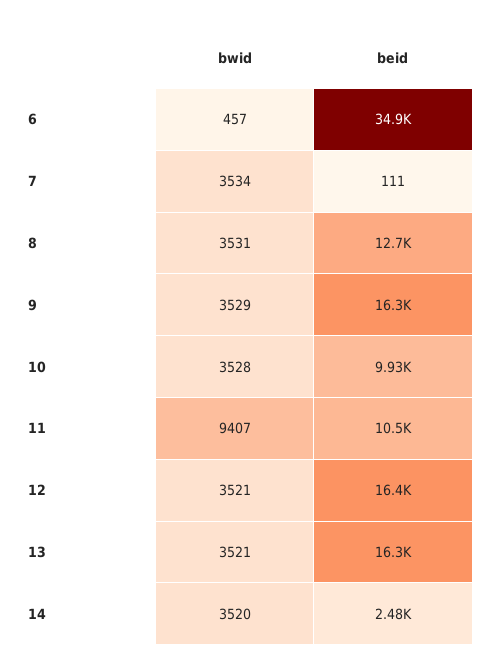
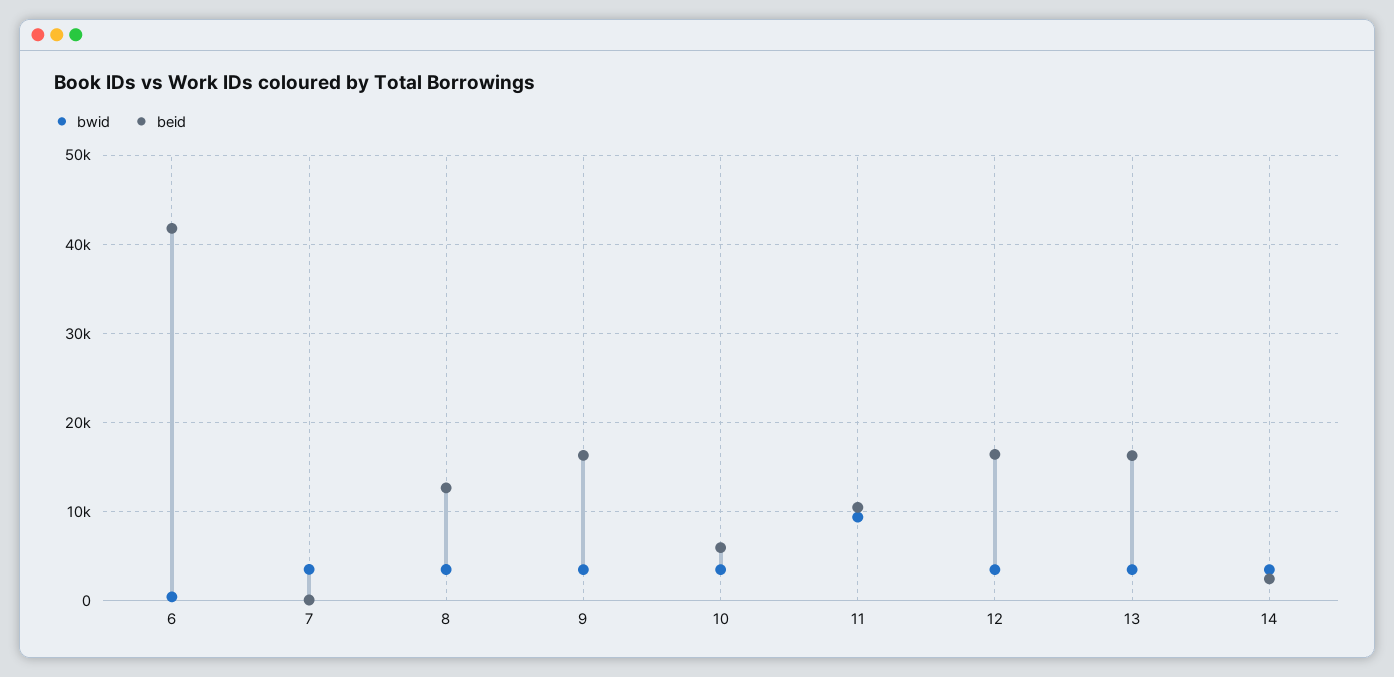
beid, 6: 34900 -> 42000
beid, 10: 9930 -> 6000

